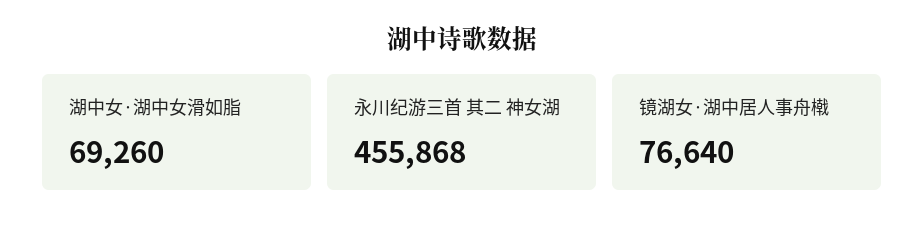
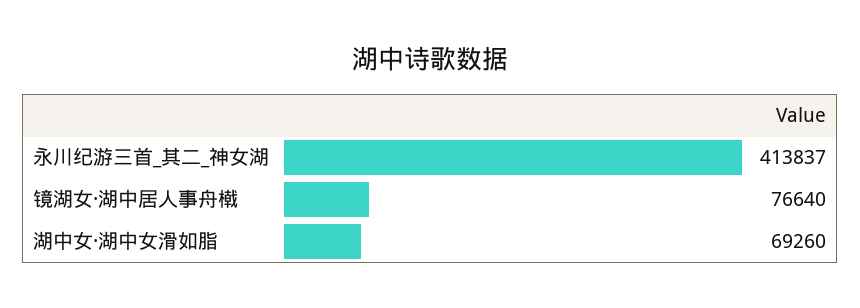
永川纪游三首 其二 神女湖: 455868 -> 413837

